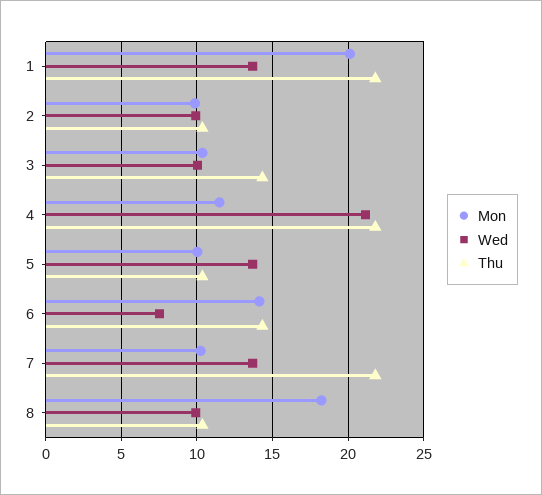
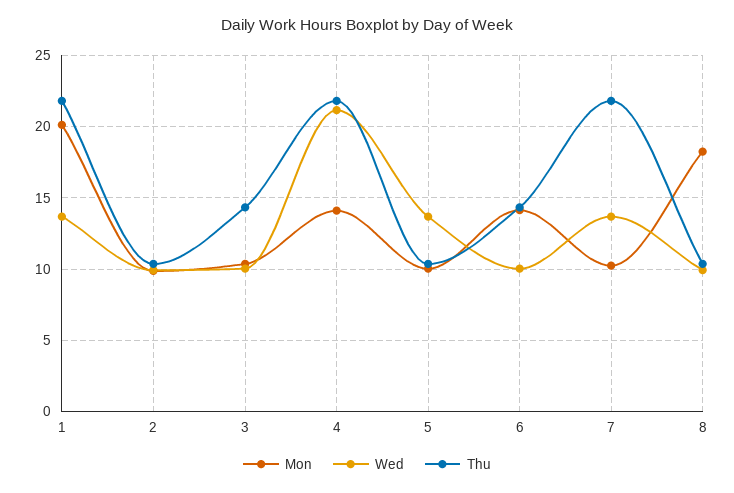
Mon, 4: 11.5 -> 14
Wed, 6: 7.5 -> 10

